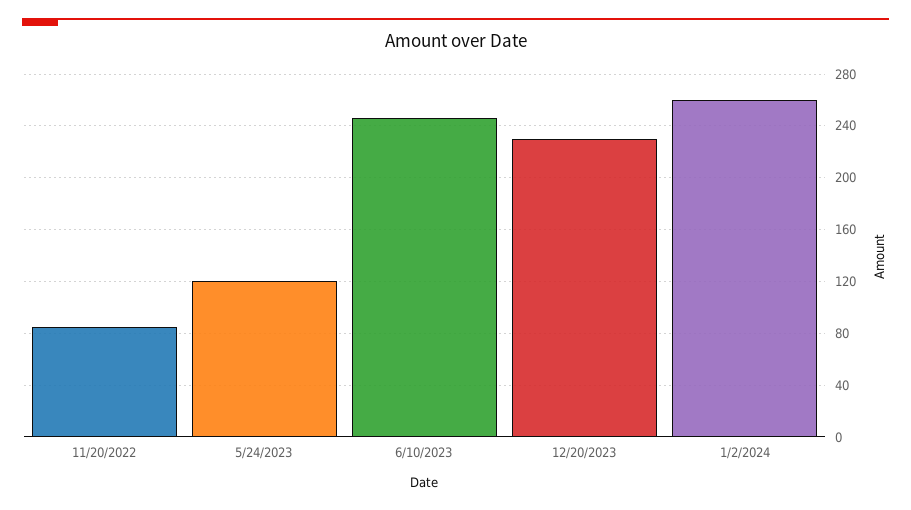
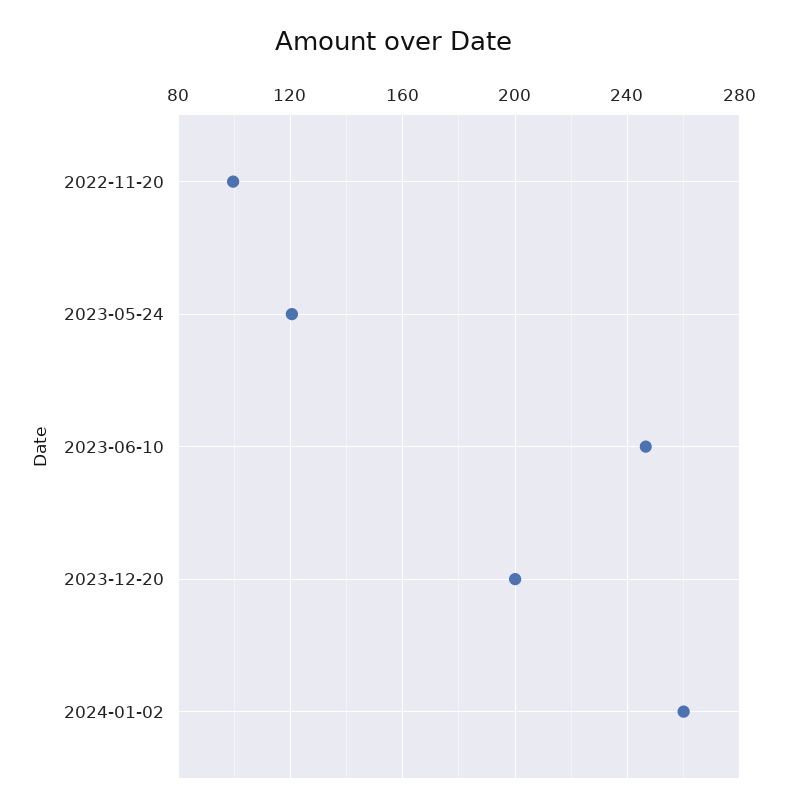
11/20/2022: 85 -> 100
12/20/2023: 230 -> 200

